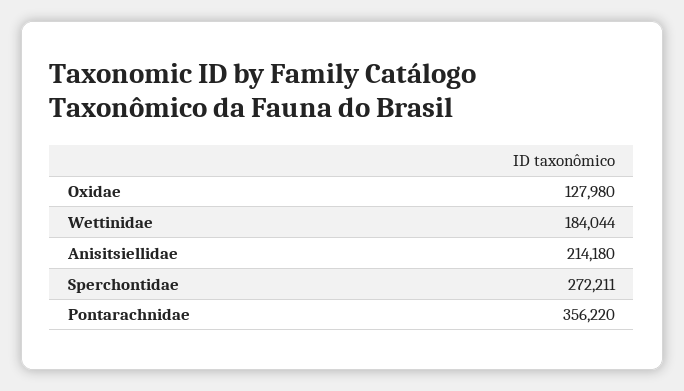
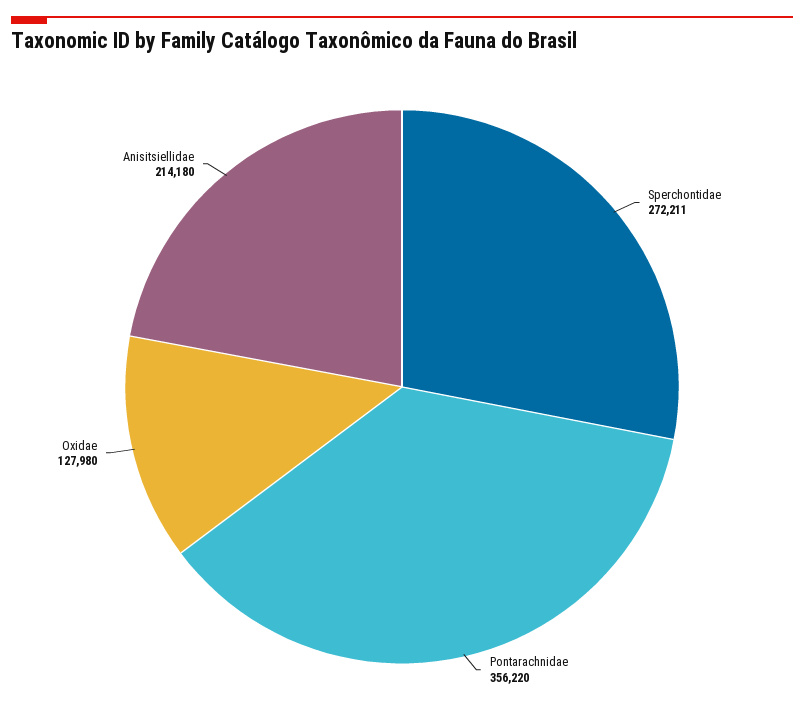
Wettinidae: 184044 -> none

